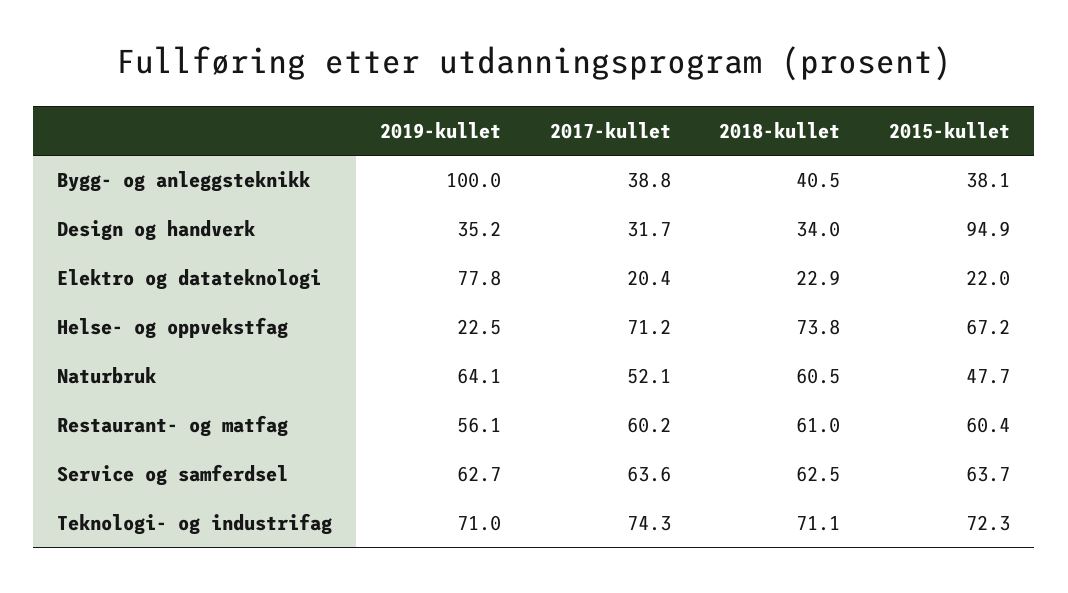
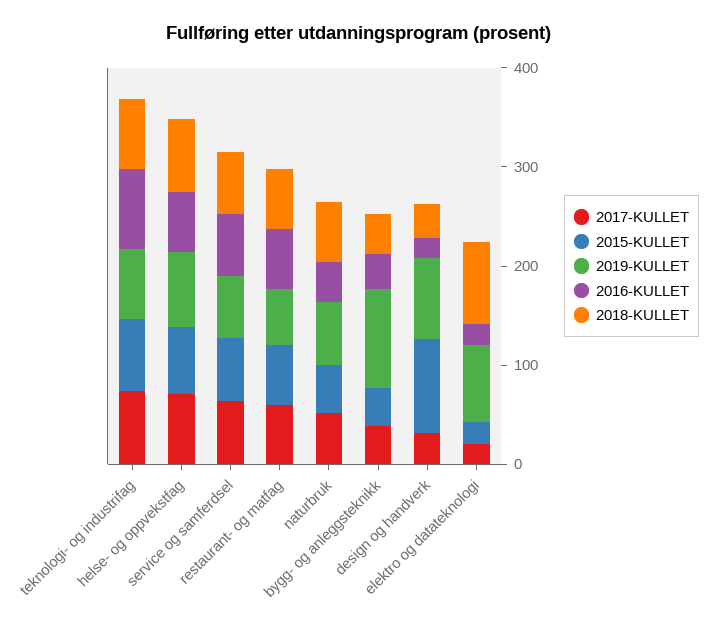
2019-kullet, Design og handverk: 35.2 -> 80
2018-kullet, Elektro og datateknologi: 22.9 -> 80
2019-kullet, Helse- og oppvekstfag: 22.5 -> 80
2016-KULLET, Teknologi- og industrifag: none -> 80
2016-KULLET, Helse- og oppvekstfag: none -> 60
2016-KULLET, Service og samferdsel: none -> 60
2016-KULLET, Restaurant- og matfag: none -> 60
2016-KULLET, Naturbruk: none -> 40
2016-KULLET, Bygg- og anleggsteknikk: none -> 40
2016-KULLET, Design og handverk: none -> 20
2016-KULLET, Elektro og datateknologi: none -> 20

